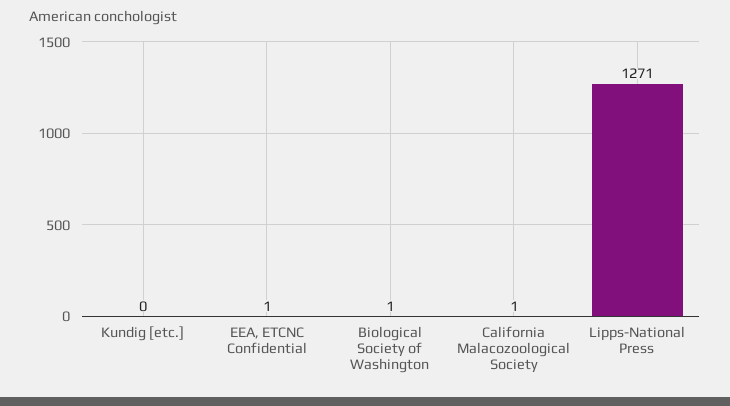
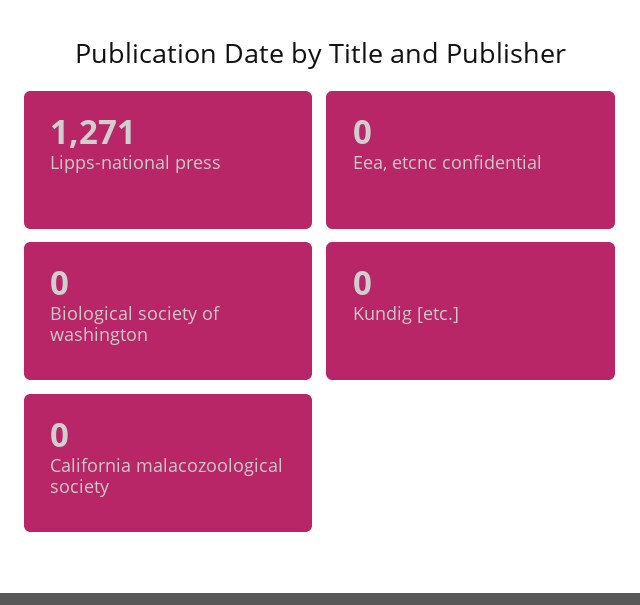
EEA, ETCNC Confidential: 1 -> 0
Biological Society of Washington: 1 -> 0
California Malacozoological Society: 1 -> 0

